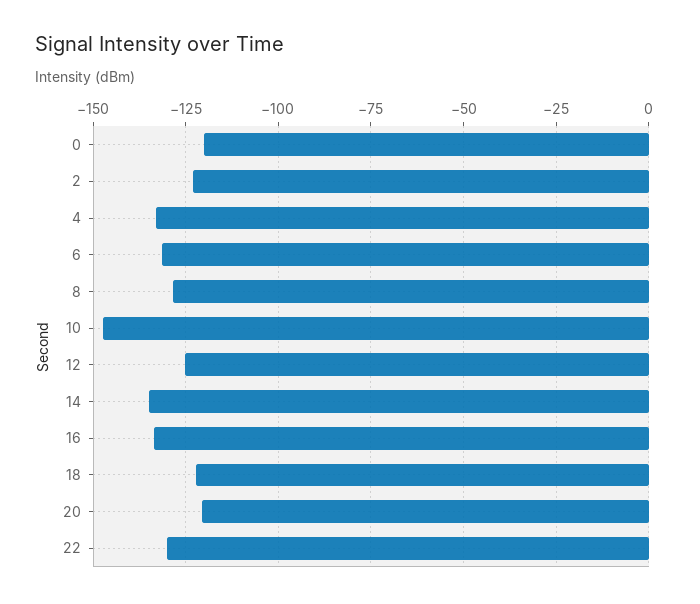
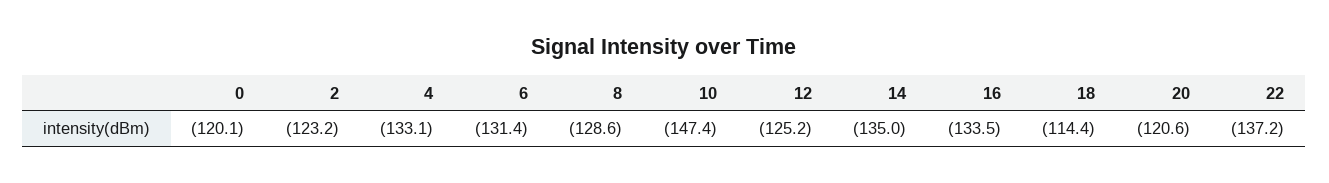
18: -122.5 -> -114.4
22: -130 -> -137.2

